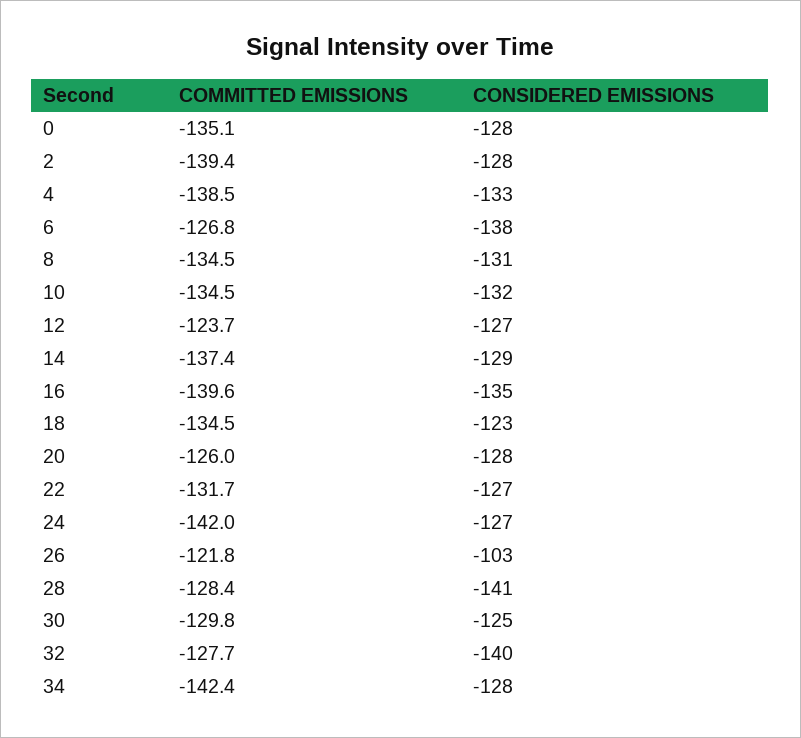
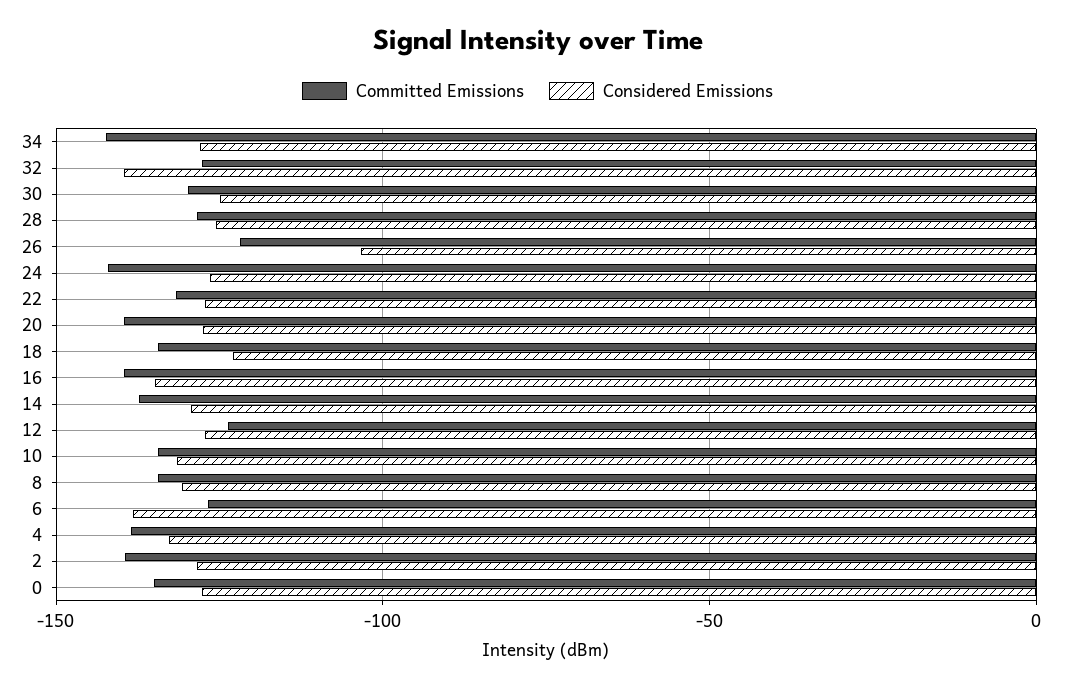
COMMITTED EMISSIONS, 20: -126 -> -140
CONSIDERED EMISSIONS, 28: -141 -> -125

